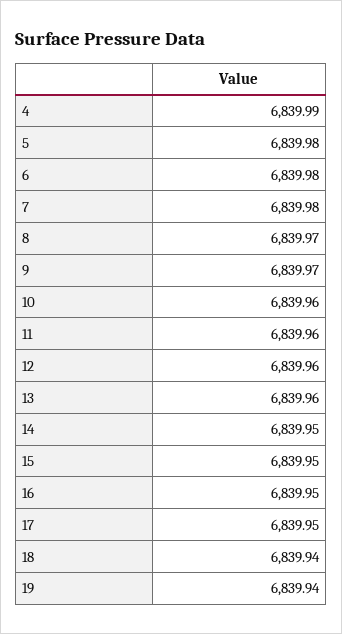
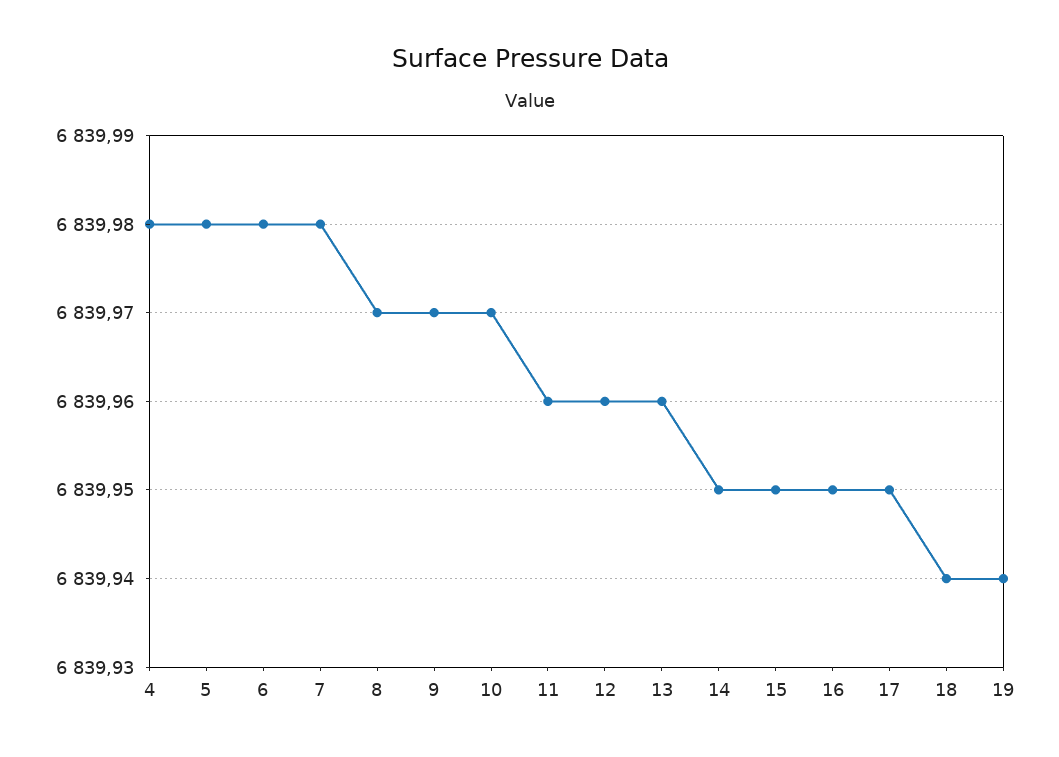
4: 6839.99 -> 6839.98
10: 6839.96 -> 6839.97

